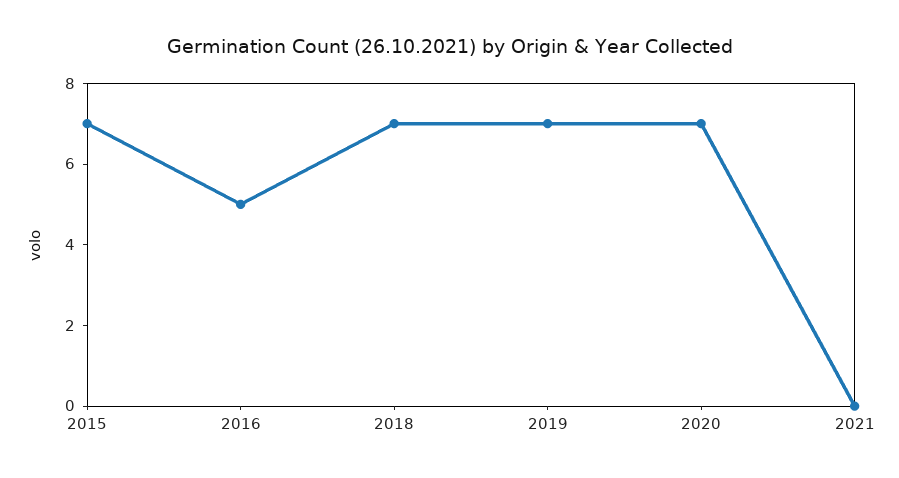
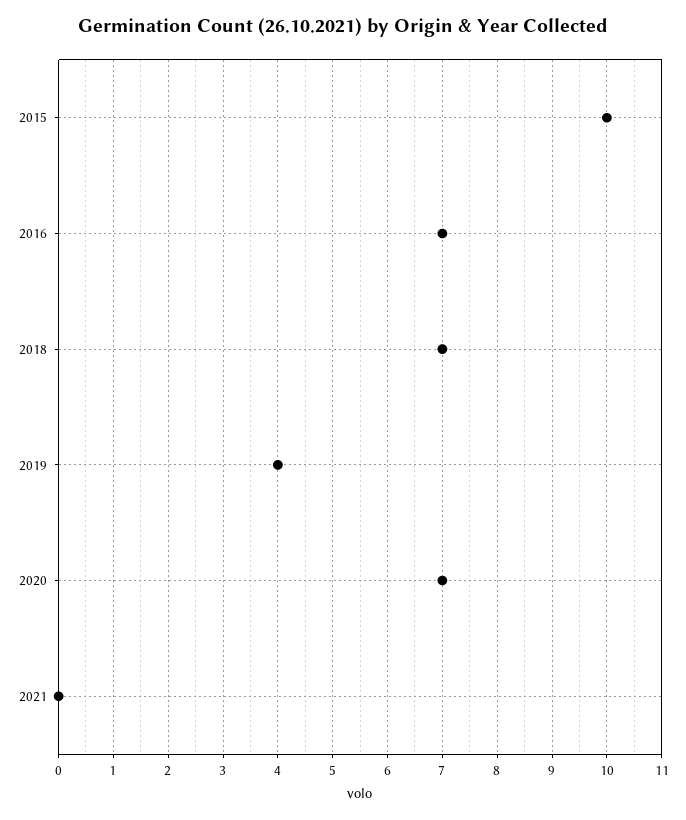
2015: 7 -> 10
2016: 5 -> 7
2019: 7 -> 4

